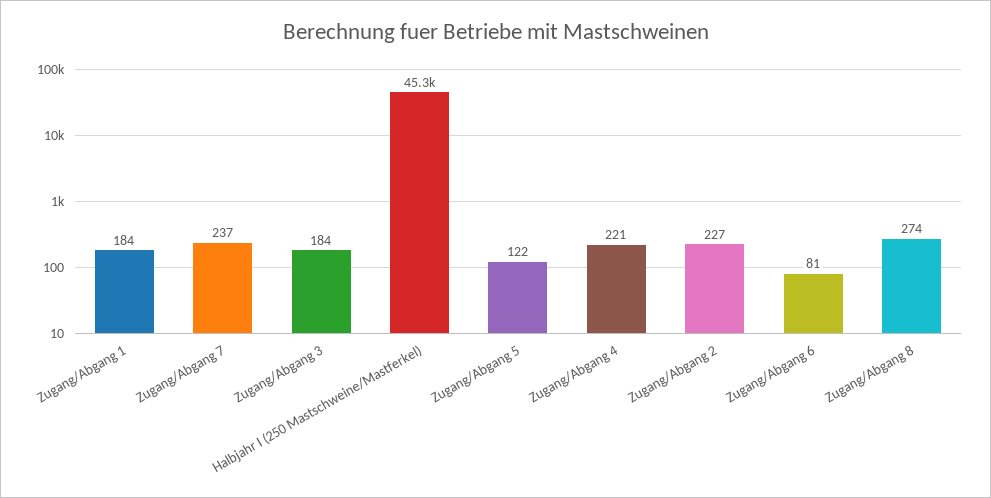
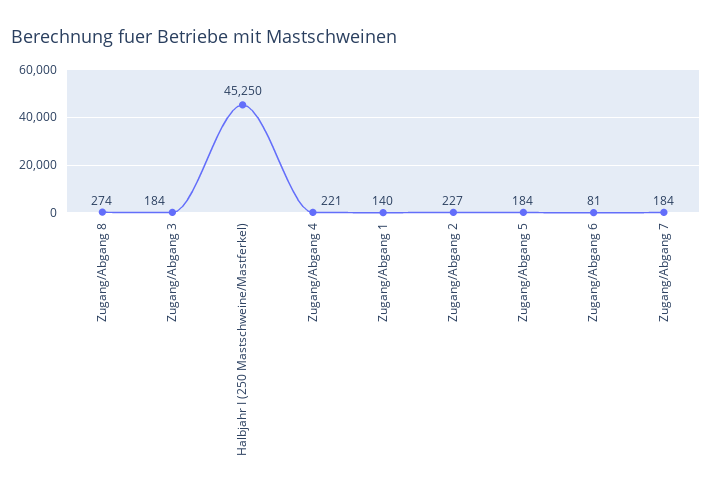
Zugang/Abgang 1: 184 -> 140
Zugang/Abgang 7: 237 -> 184
Zugang/Abgang 5: 122 -> 184

